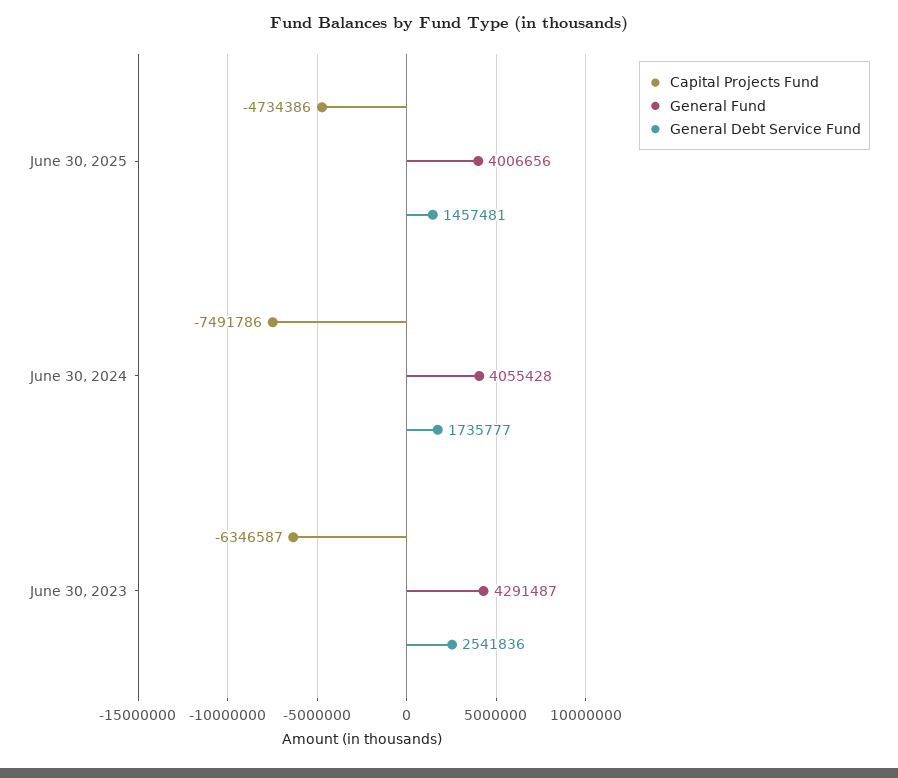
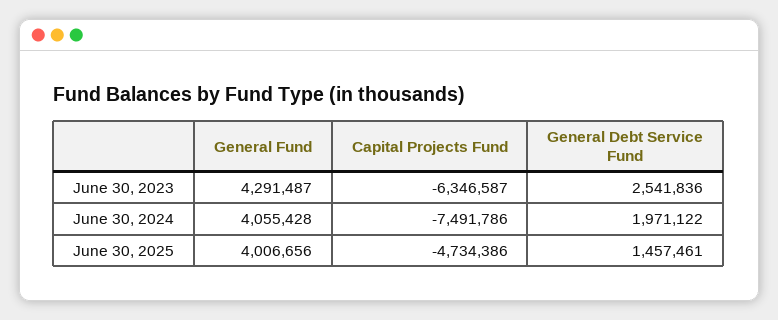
General Debt Service Fund, June 30, 2025: 1457481 -> 1457461
General Debt Service Fund, June 30, 2024: 1735777 -> 1971122

